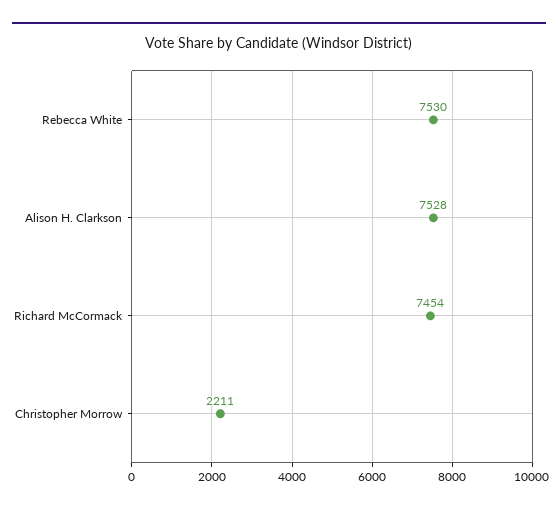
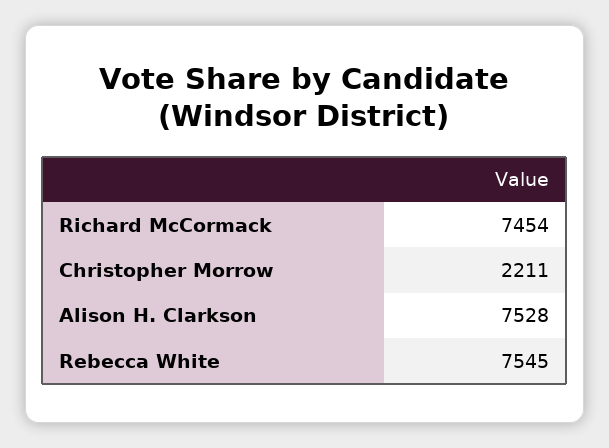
Rebecca White: 7530 -> 7545

